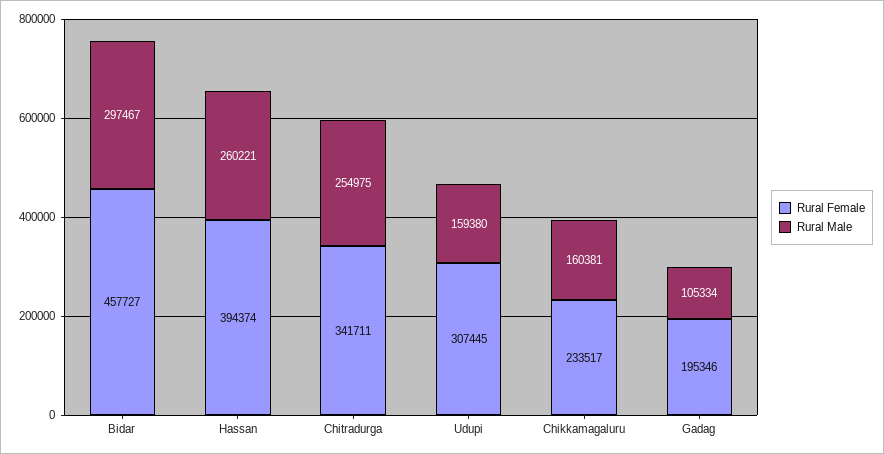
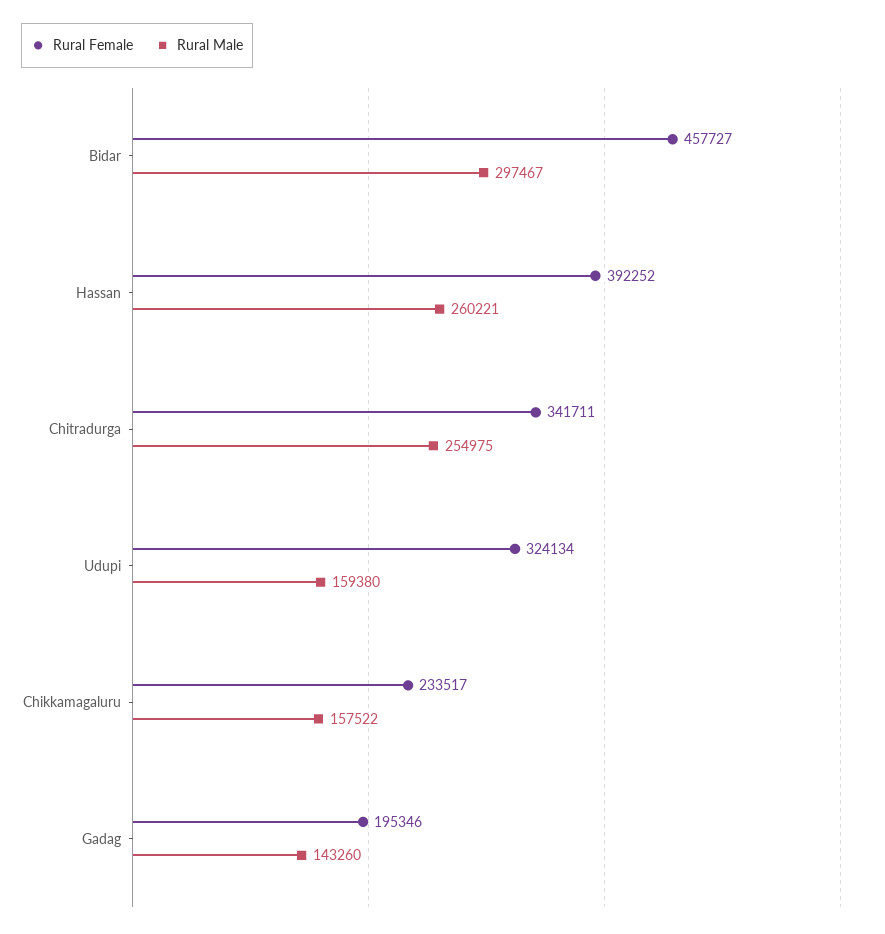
Rural Female, Hassan: 394374 -> 392252
Rural Female, Udupi: 307445 -> 324134
Rural Male, Chikkamagaluru: 160381 -> 157522
Rural Male, Gadag: 105334 -> 143260

